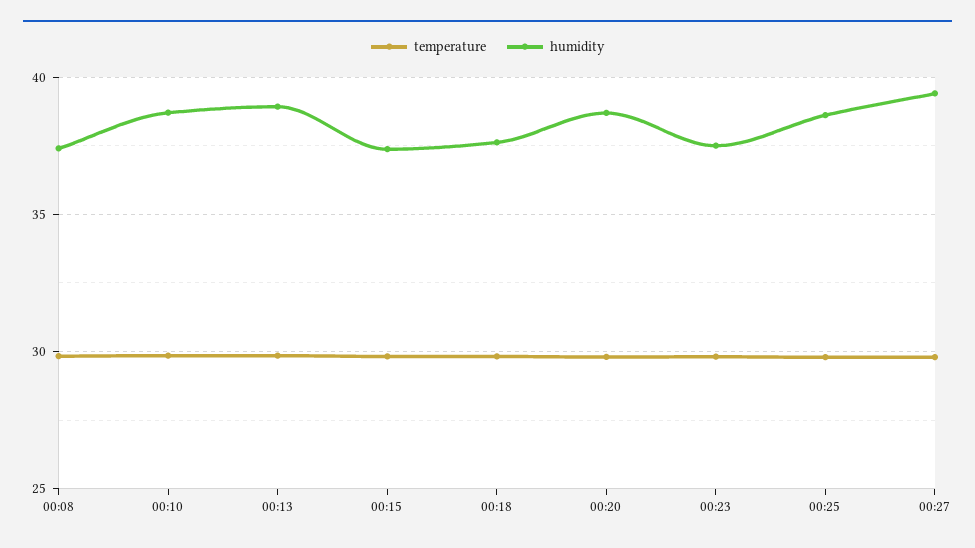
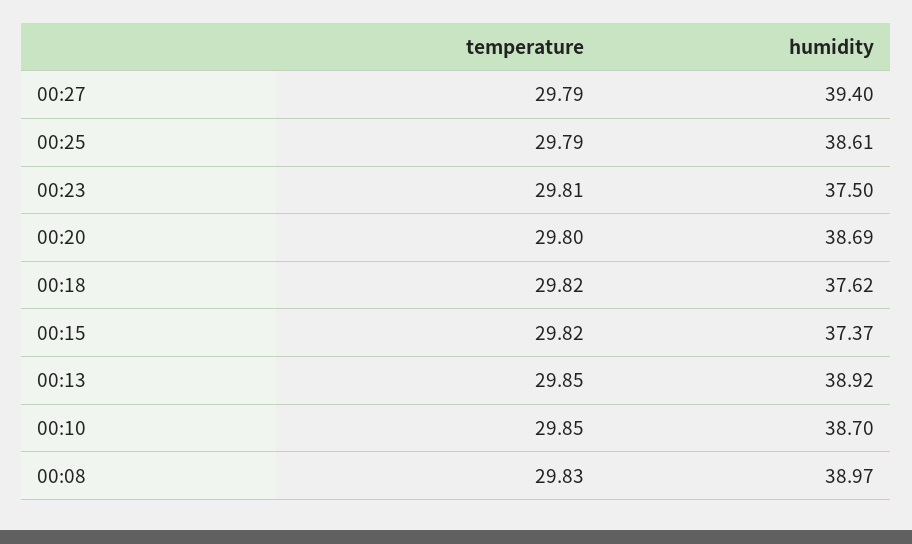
humidity, 00:08: 37.5 -> 38.97

